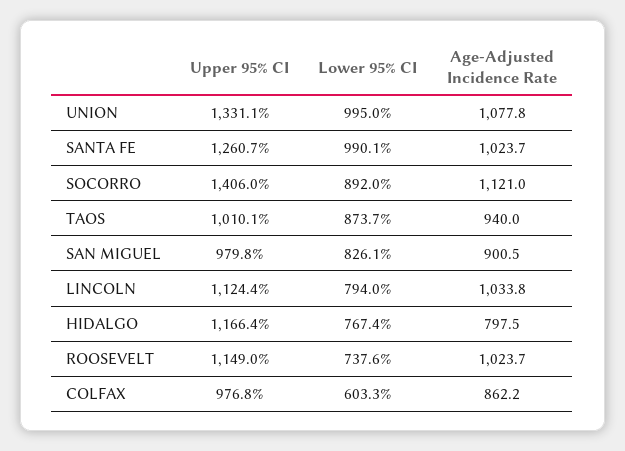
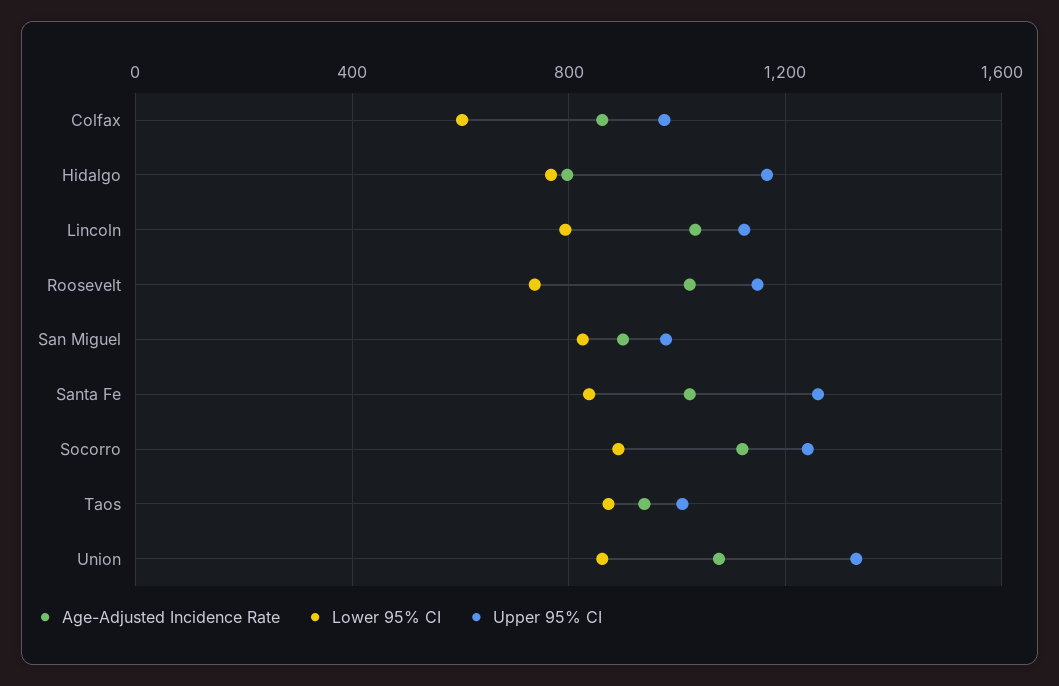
Lower 95% CI, UNION: 995 -> 850
Lower 95% CI, SANTA FE: 990.1 -> 850
Upper 95% CI, SOCORRO: 1406 -> 1250

